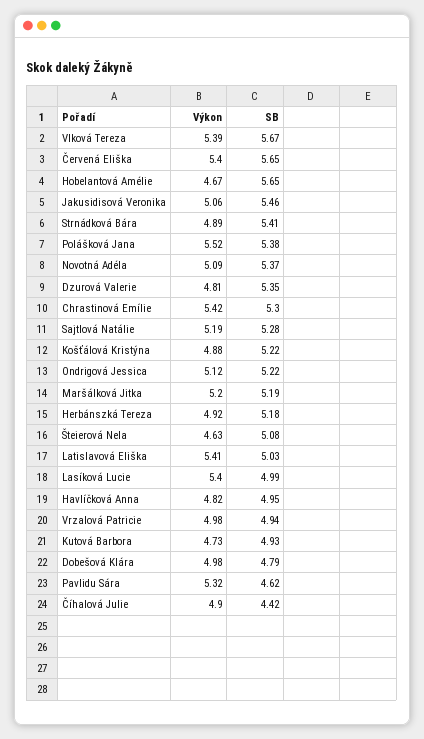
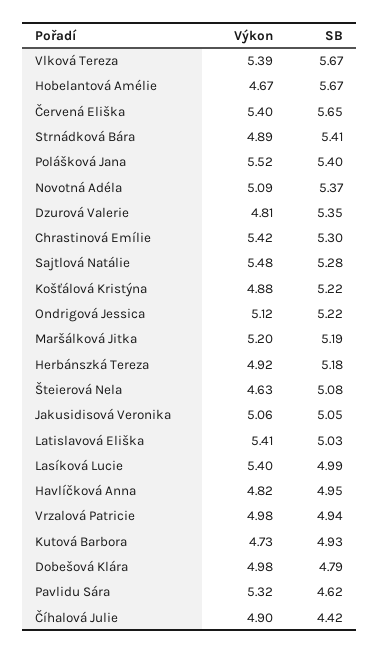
SB, Hobelantová Amélie: 5.65 -> 5.67
SB, Jakusidisová Veronika: 5.46 -> 5.05
SB, Polášková Jana: 5.38 -> 5.4
Výkon, Sajtlová Natálie: 5.19 -> 5.48

